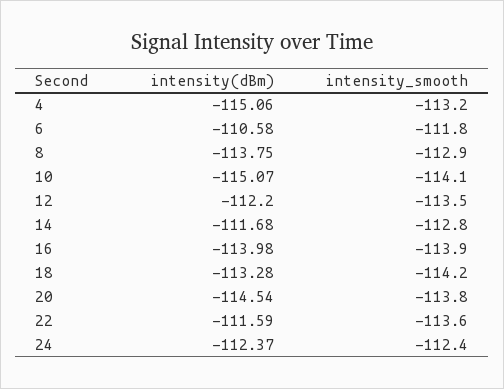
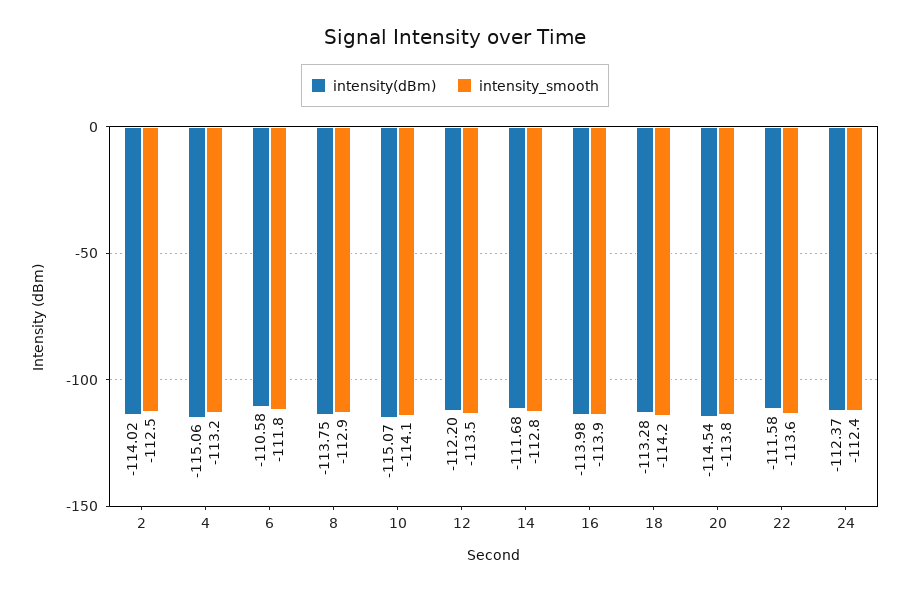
intensity(dBm), 22: -111.59 -> -111.58
intensity(dBm), 2: none -> -114.02
intensity_smooth, 2: none -> -112.5

